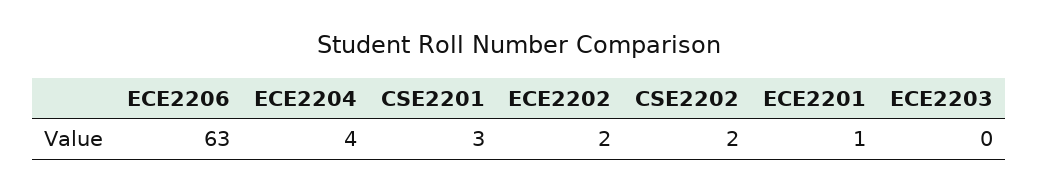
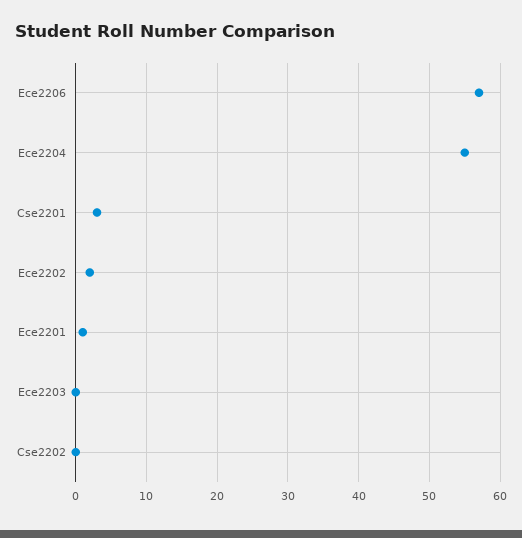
ECE2206: 63 -> 57
ECE2204: 4 -> 55
CSE2202: 2 -> 0

